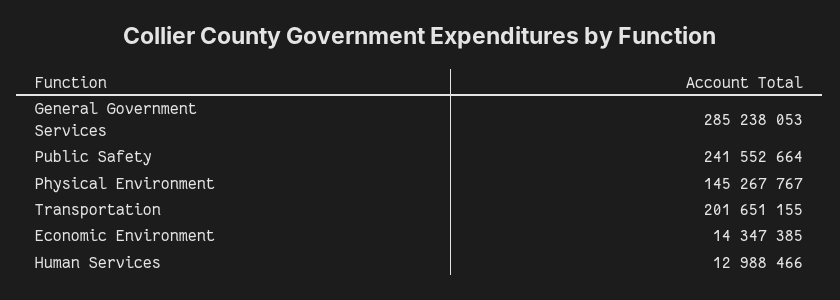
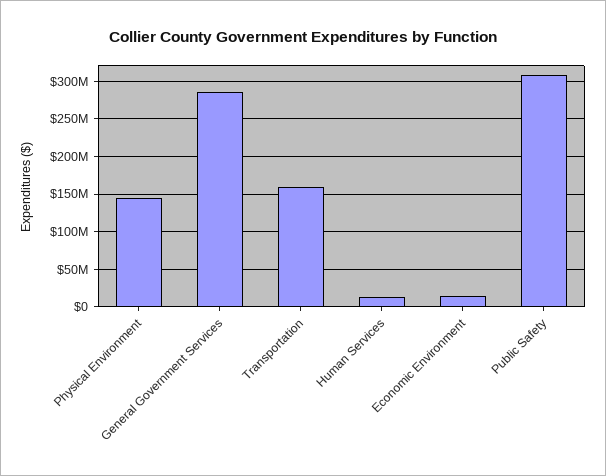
Public Safety: 241552664 -> 310000000
Transportation: 201651155 -> 160000000

